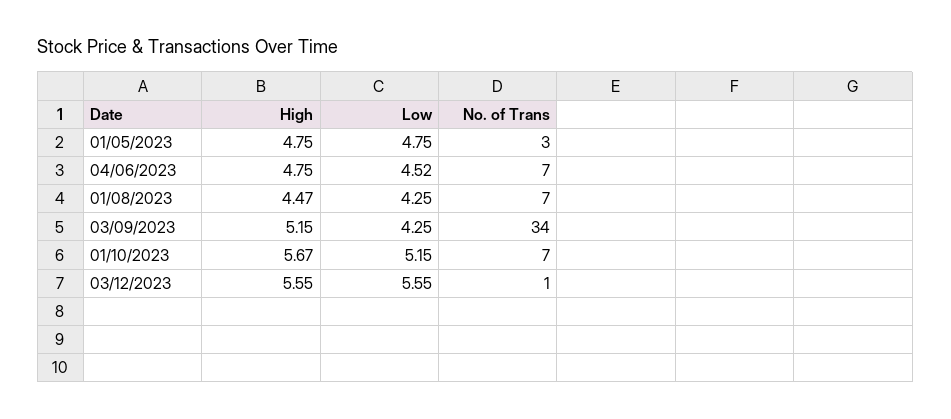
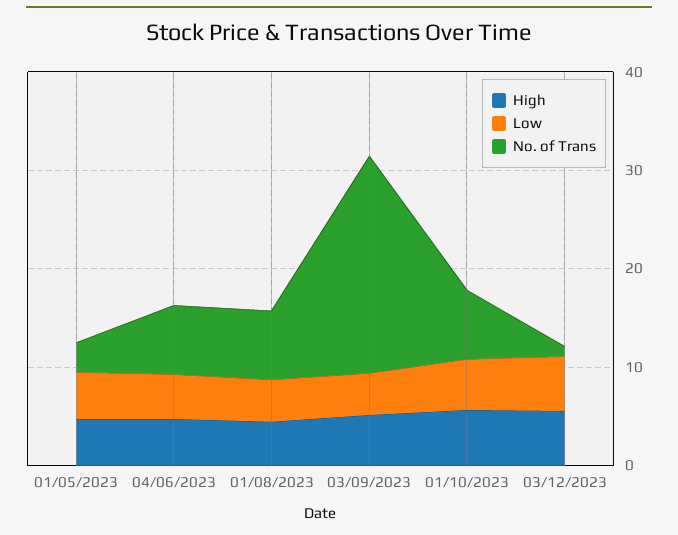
No. of Trans, 03/09/2023: 34 -> 22

